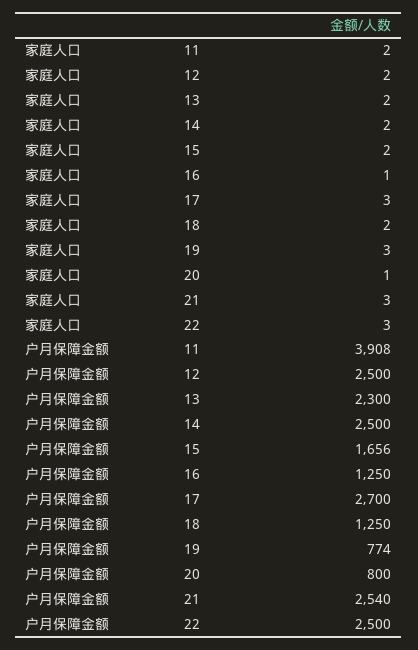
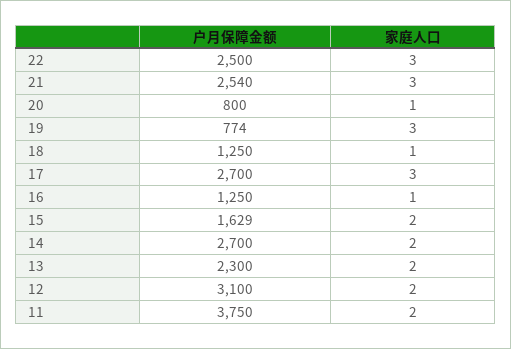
家庭人口, 18: 2 -> 1
户月保障金额, 11: 3908 -> 3750
户月保障金额, 12: 2500 -> 3100
户月保障金额, 14: 2500 -> 2700
户月保障金额, 15: 1656 -> 1629

